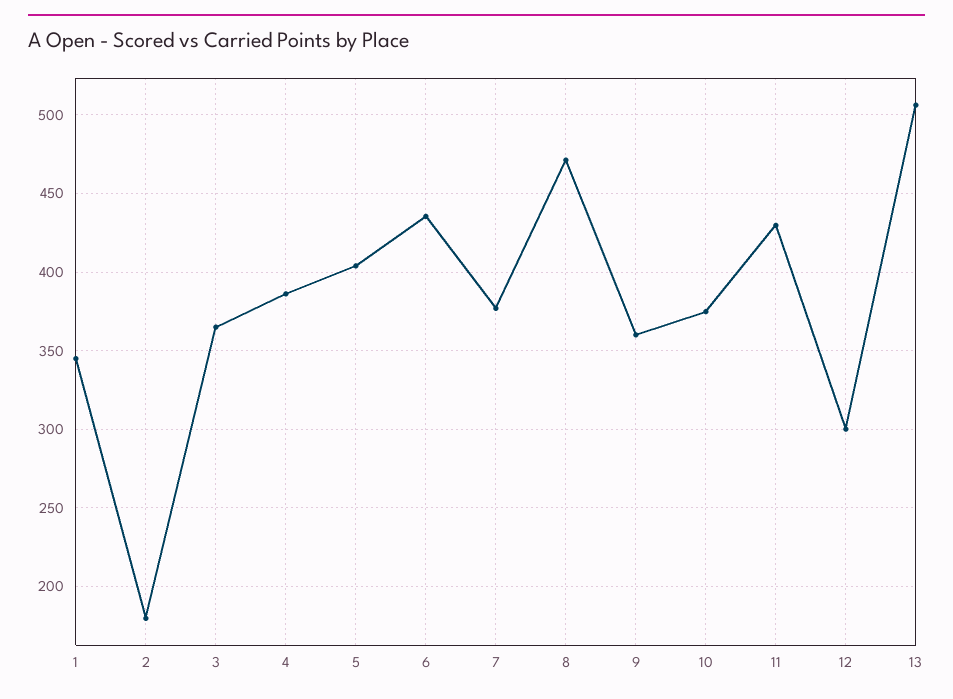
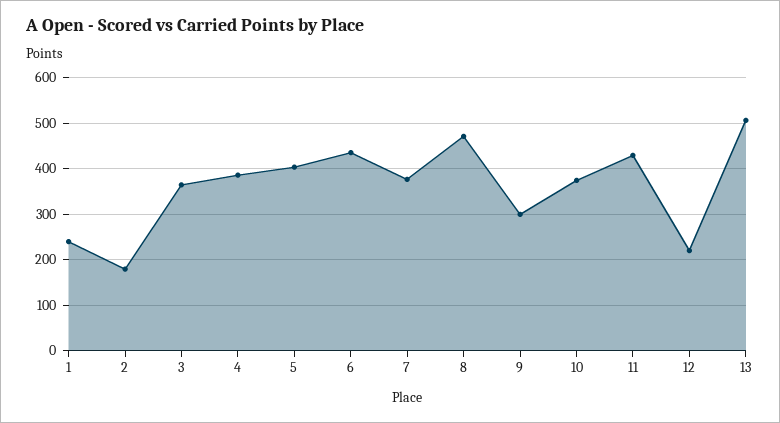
1: 345 -> 240
9: 360 -> 300
12: 300 -> 220

